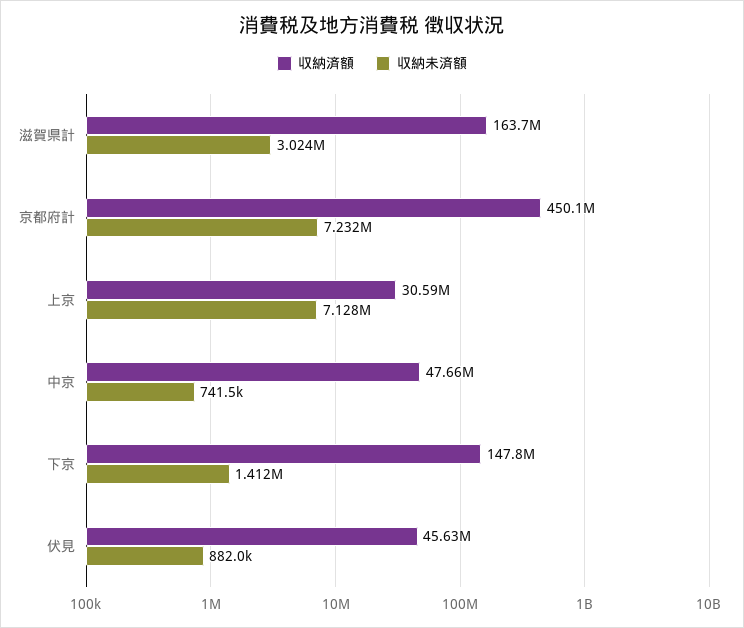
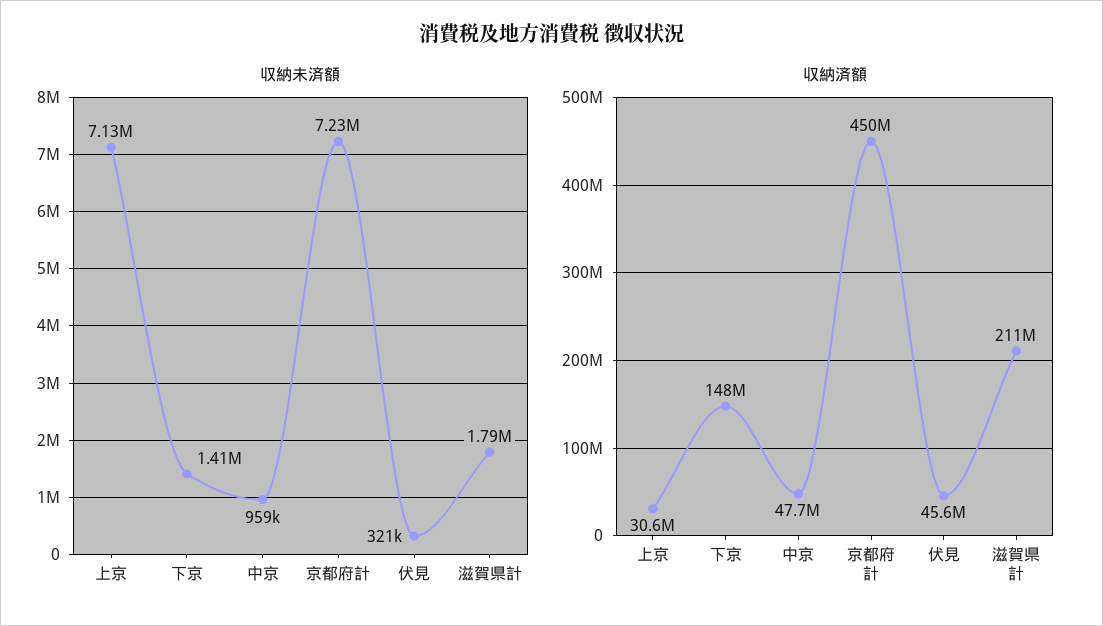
収納済額, 滋賀県計: 163700000 -> 211000000
収納未済額, 滋賀県計: 3024000 -> 1790000
収納未済額, 中京: 741500 -> 959000
収納未済額, 伏見: 882000 -> 321000

